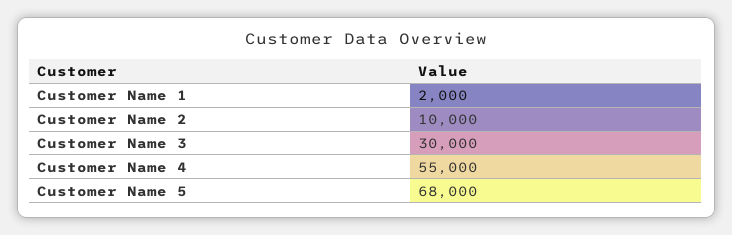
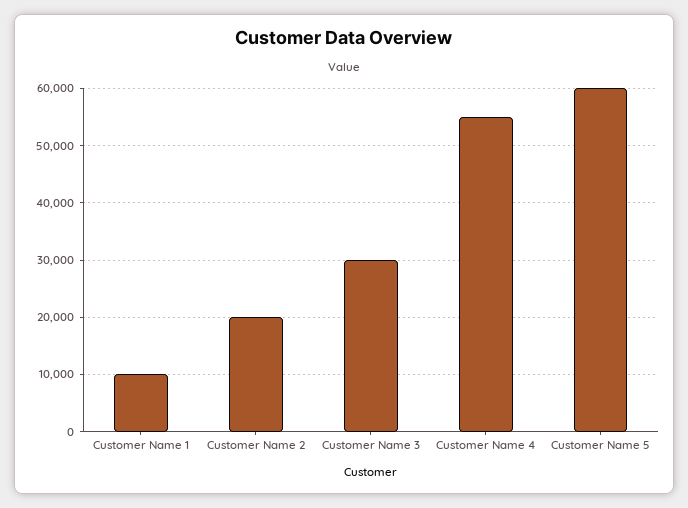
Customer Name 1: 2000 -> 10000
Customer Name 2: 10000 -> 20000
Customer Name 5: 68000 -> 60000

